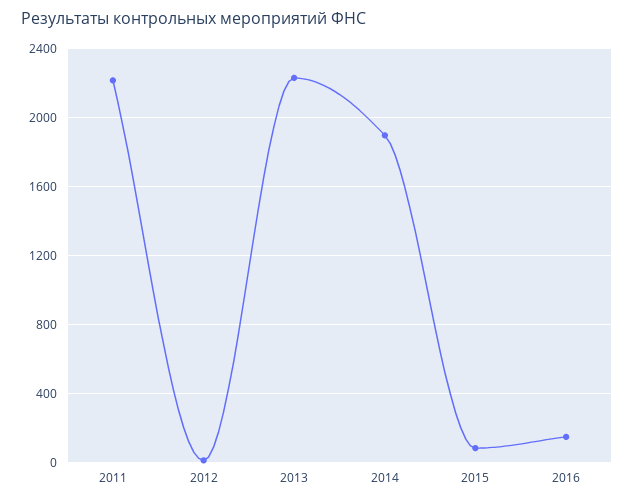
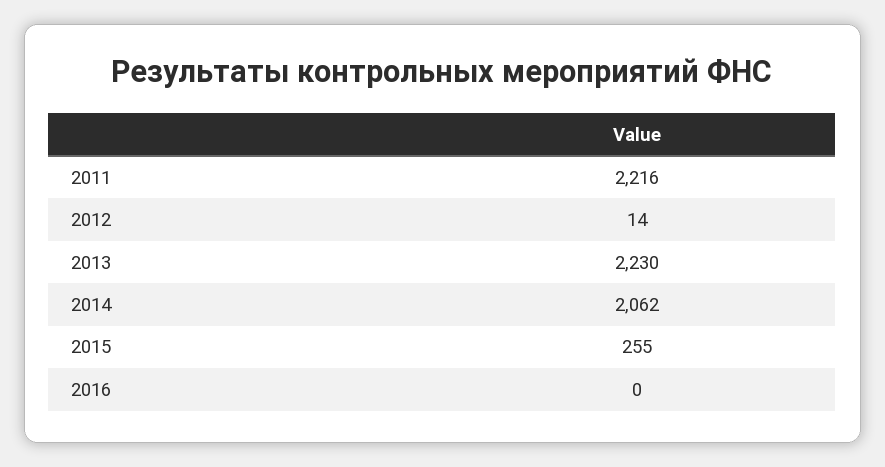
2014: 1900 -> 2062
2015: 100 -> 255
2016: 150 -> 0

